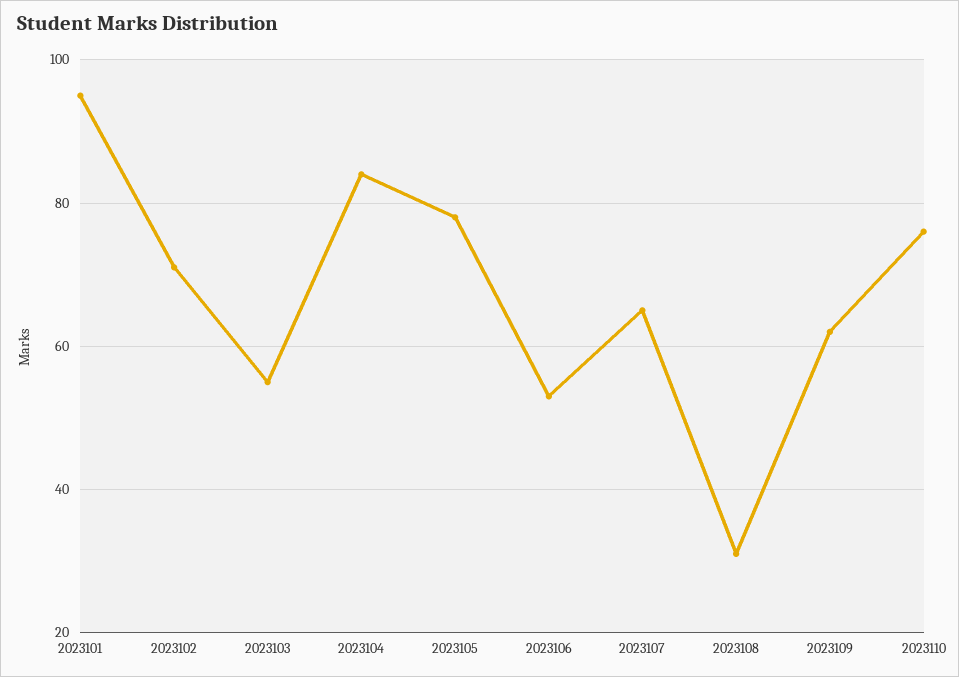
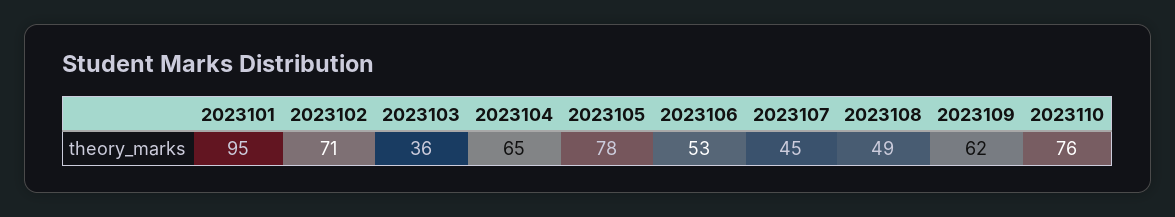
2023103: 55 -> 36
2023104: 85 -> 65
2023107: 65 -> 45
2023108: 30 -> 49

